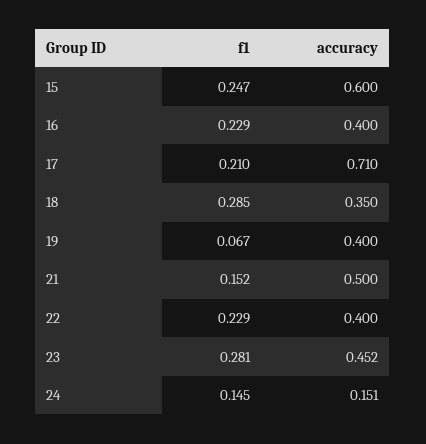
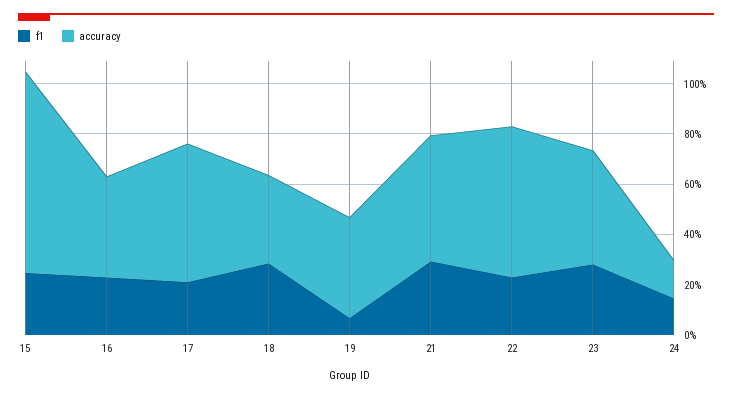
accuracy, 15: 0.6 -> 0.8
accuracy, 17: 0.71 -> 0.55
f1, 21: 0.152 -> 0.3
accuracy, 22: 0.4 -> 0.6

